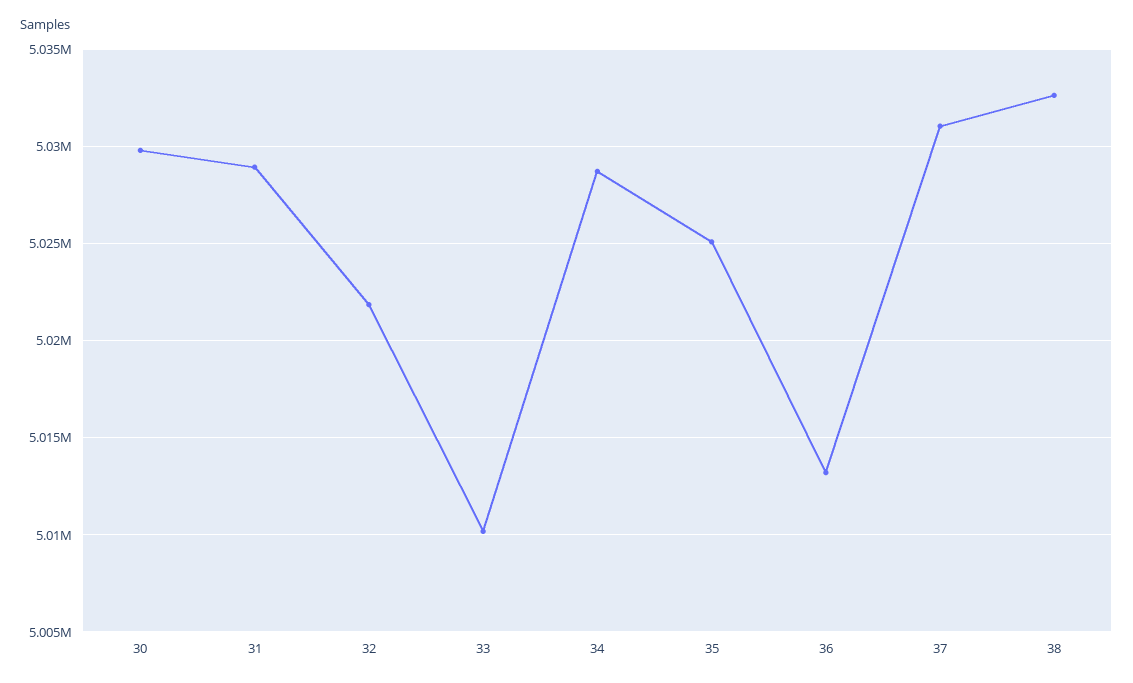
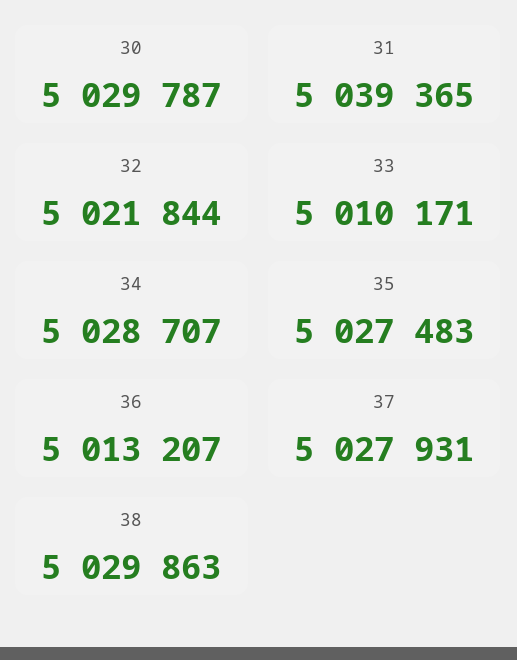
31: 5029000 -> 5039365
35: 5025000 -> 5027483
37: 5031000 -> 5027931
38: 5032500 -> 5029863

